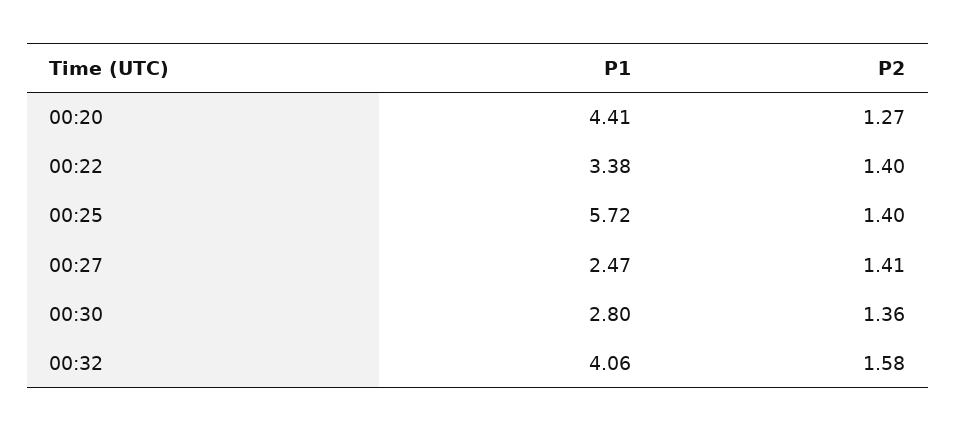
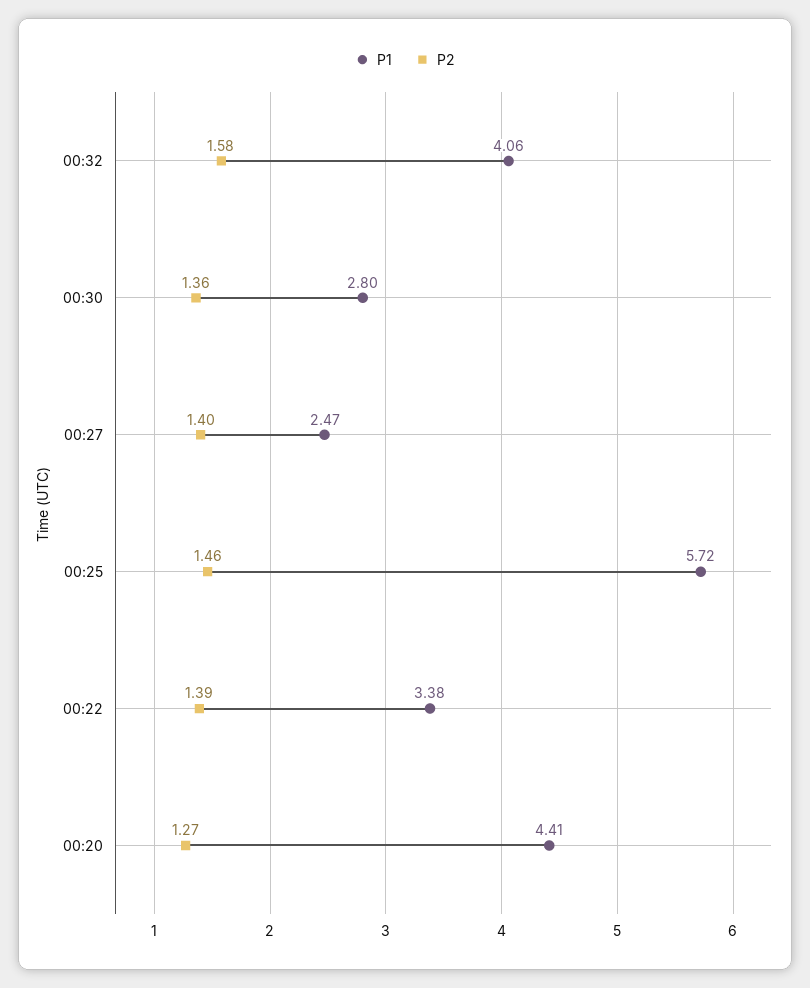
P2, 00:22: 1.4 -> 1.39
P2, 00:25: 1.4 -> 1.46
P2, 00:27: 1.41 -> 1.4

